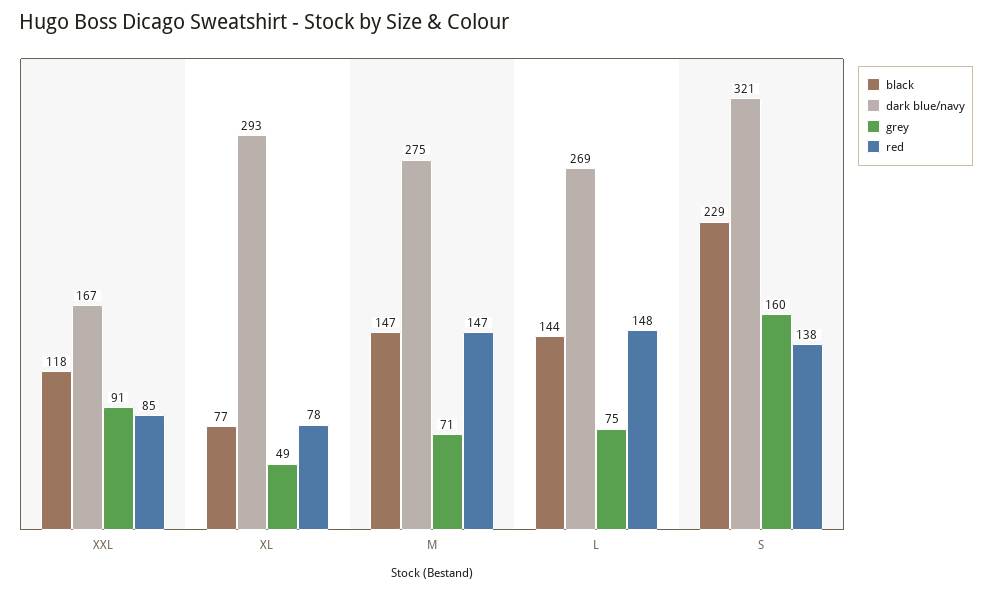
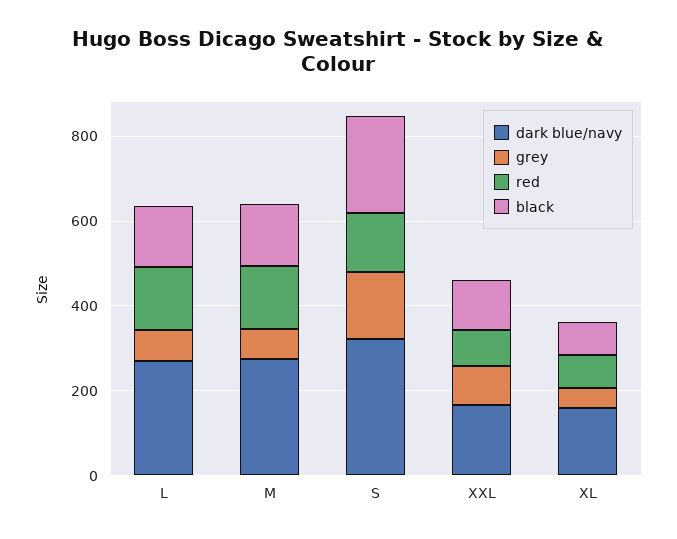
dark blue/navy, XL: 293 -> 150

